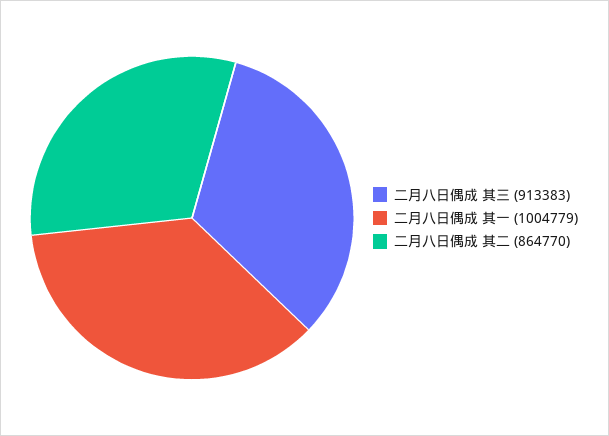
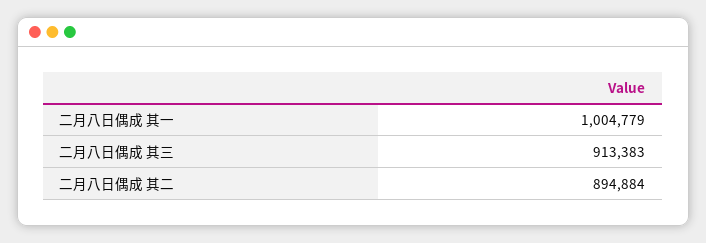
二月八日偶成 其二: 864770 -> 894884

